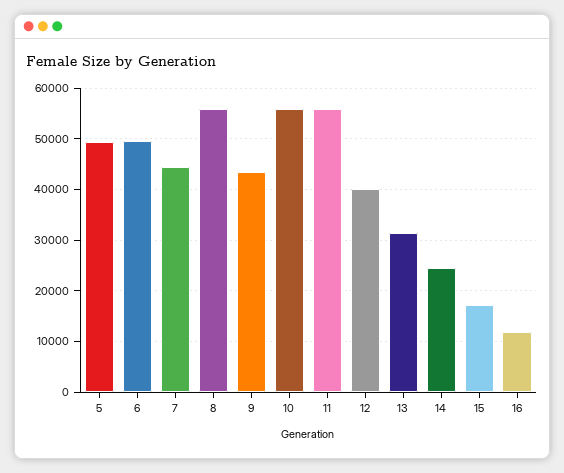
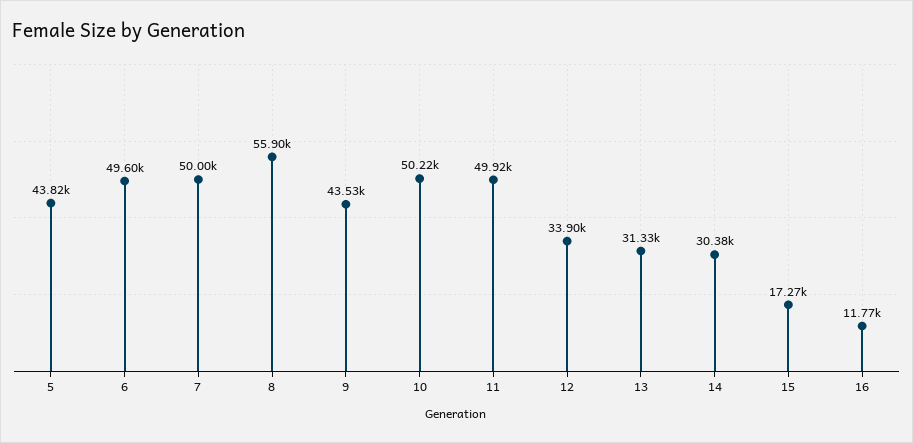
5: 50000 -> 43820
7: 44000 -> 50000
10: 56000 -> 50220
11: 56000 -> 49920
12: 40000 -> 33900
14: 24000 -> 30380

